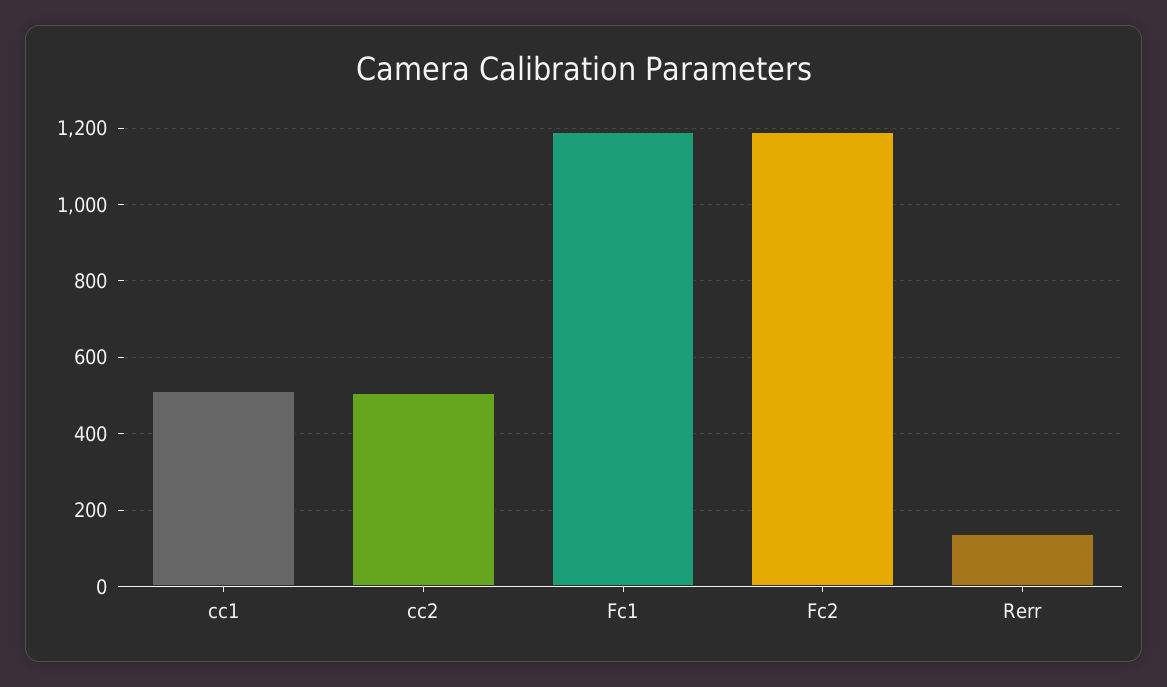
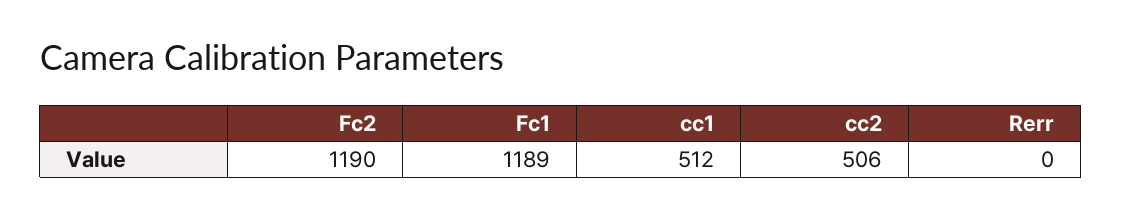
Rerr: 140 -> 0

